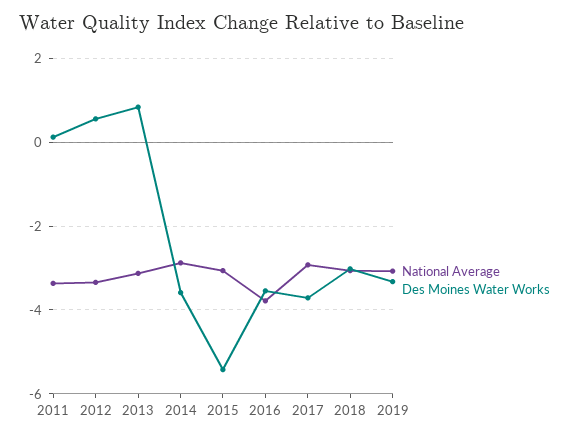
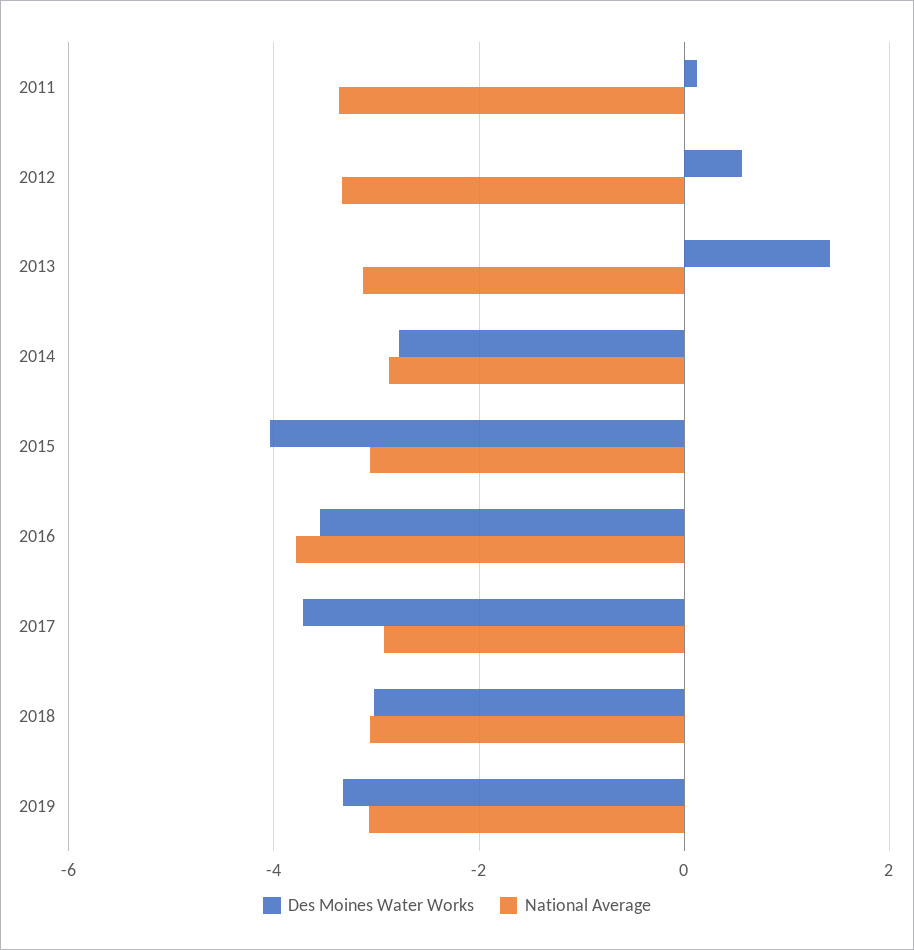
Des Moines Water Works, 2013: 0.8 -> 1.4
Des Moines Water Works, 2014: -3.6 -> -2.8
Des Moines Water Works, 2015: -5.4 -> -4

